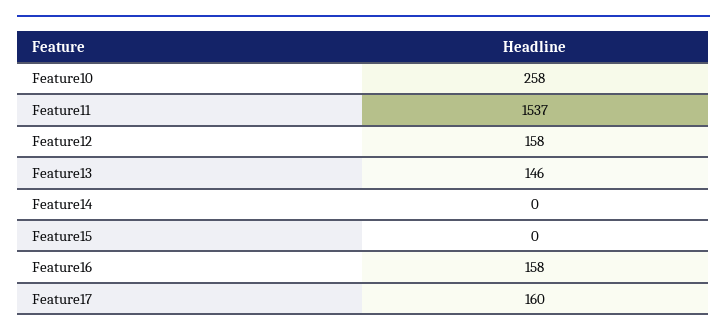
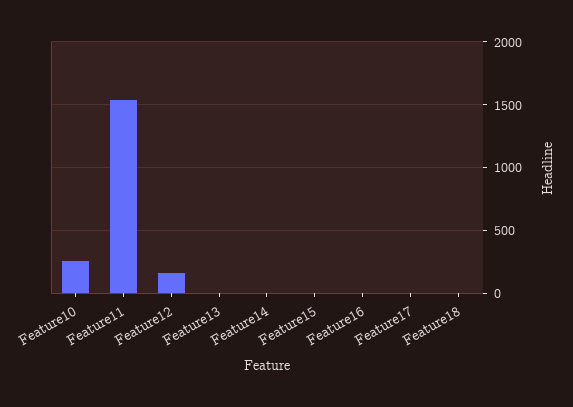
Feature13: 146 -> 0
Feature16: 158 -> 0
Feature17: 160 -> 0
Feature18: none -> 0

